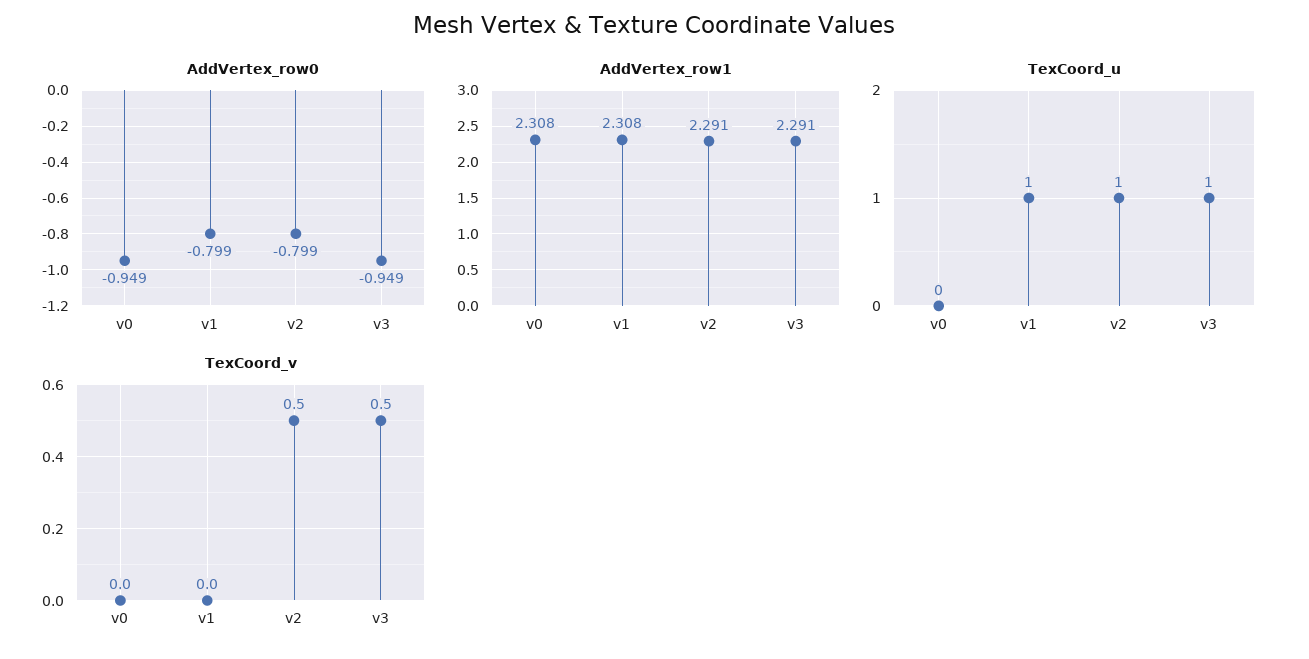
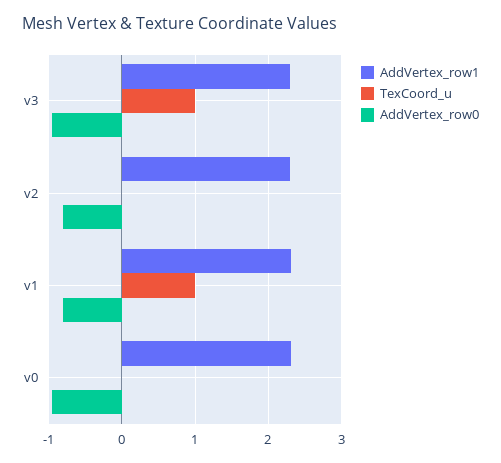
TexCoord_u, v2: 1 -> 0
TexCoord_v, v0: 0 -> none
TexCoord_v, v1: 0 -> none
TexCoord_v, v2: 0.5 -> none
TexCoord_v, v3: 0.5 -> none

